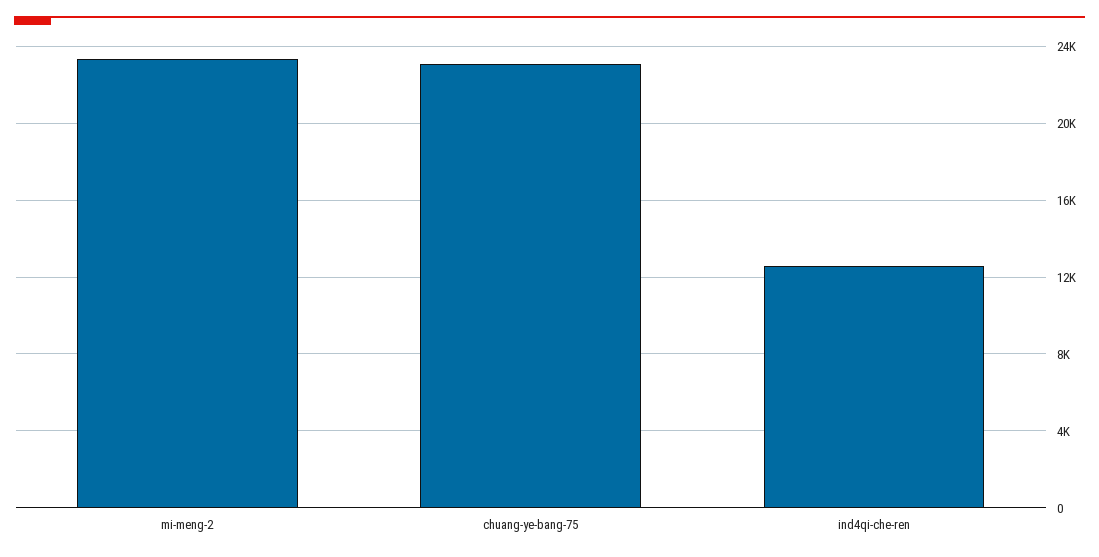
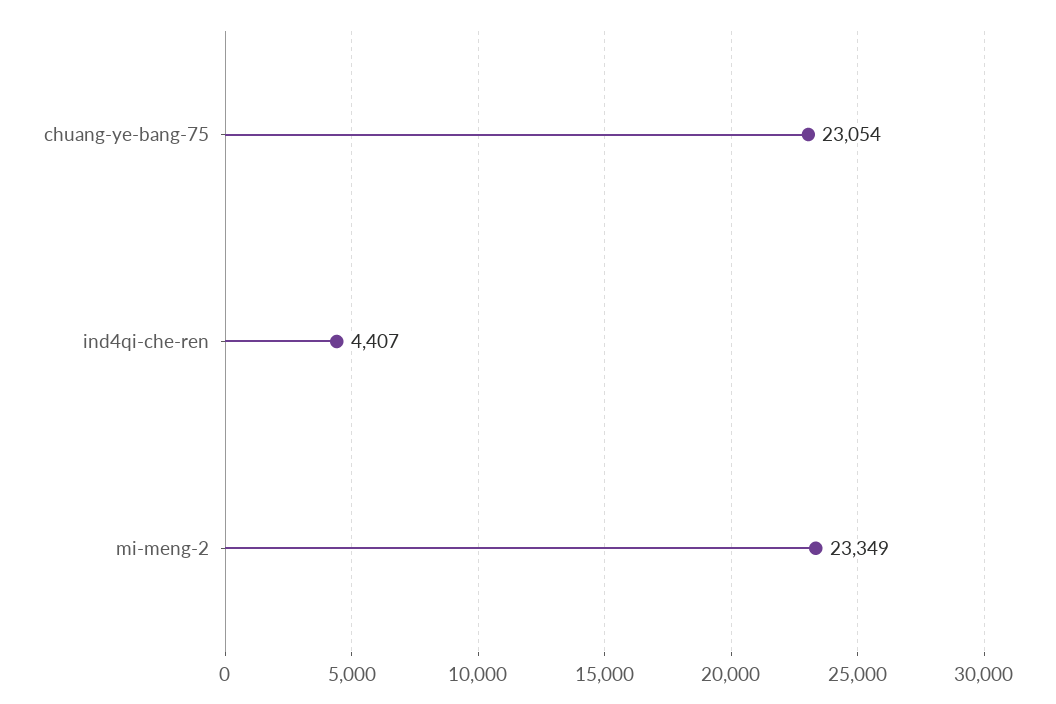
ind4qi-che-ren: 12500 -> 4407

